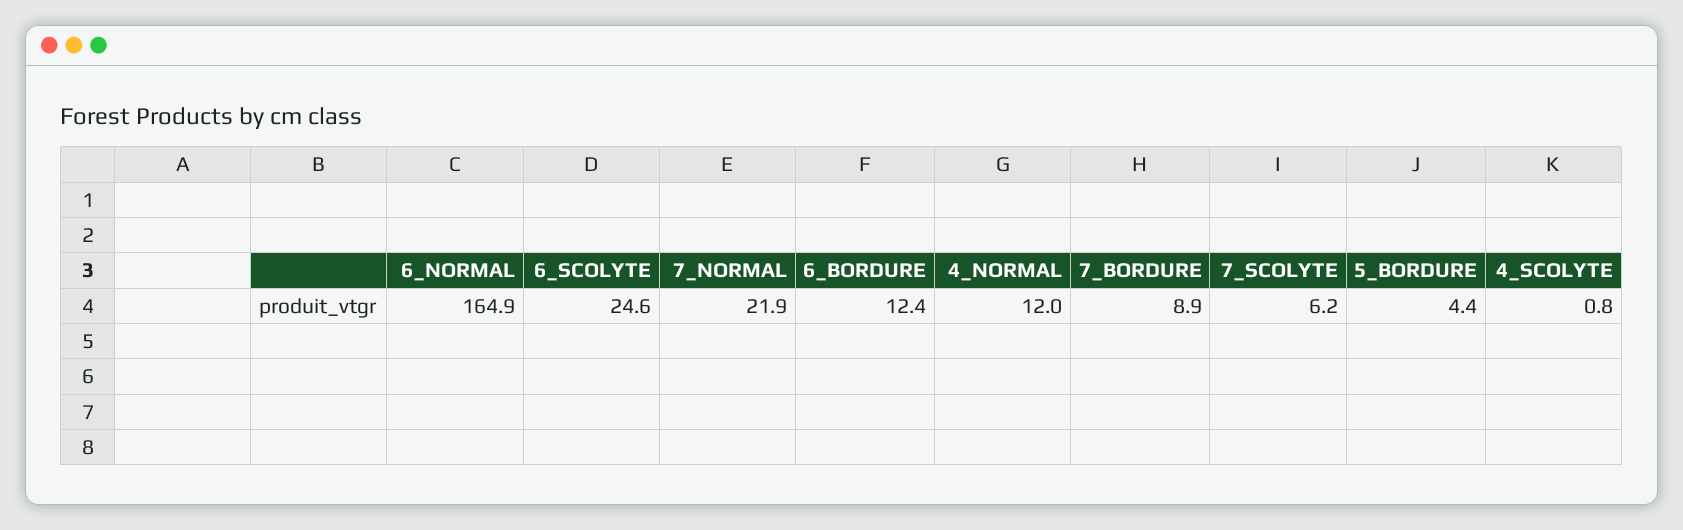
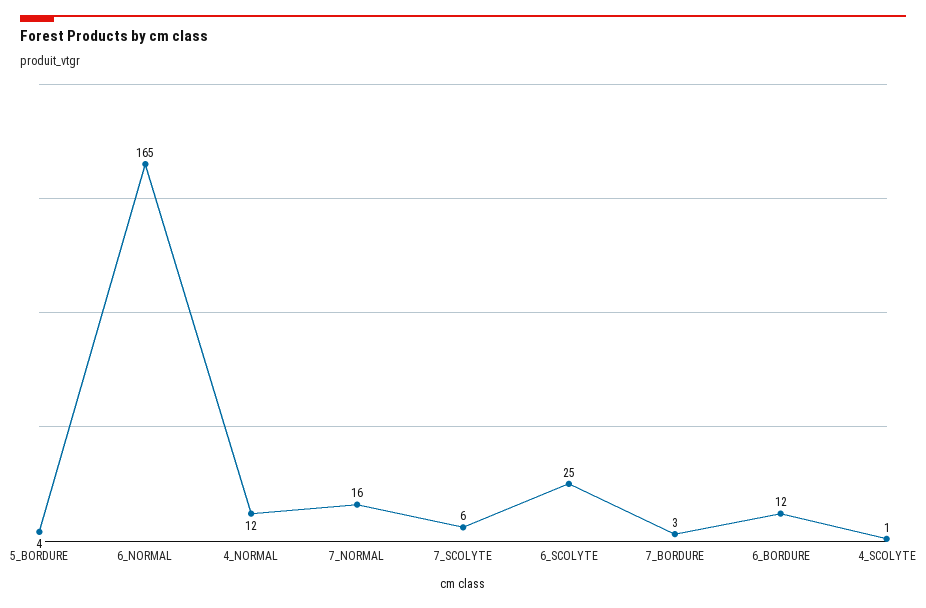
7_NORMAL: 21.9 -> 16
7_BORDURE: 8.9 -> 3

